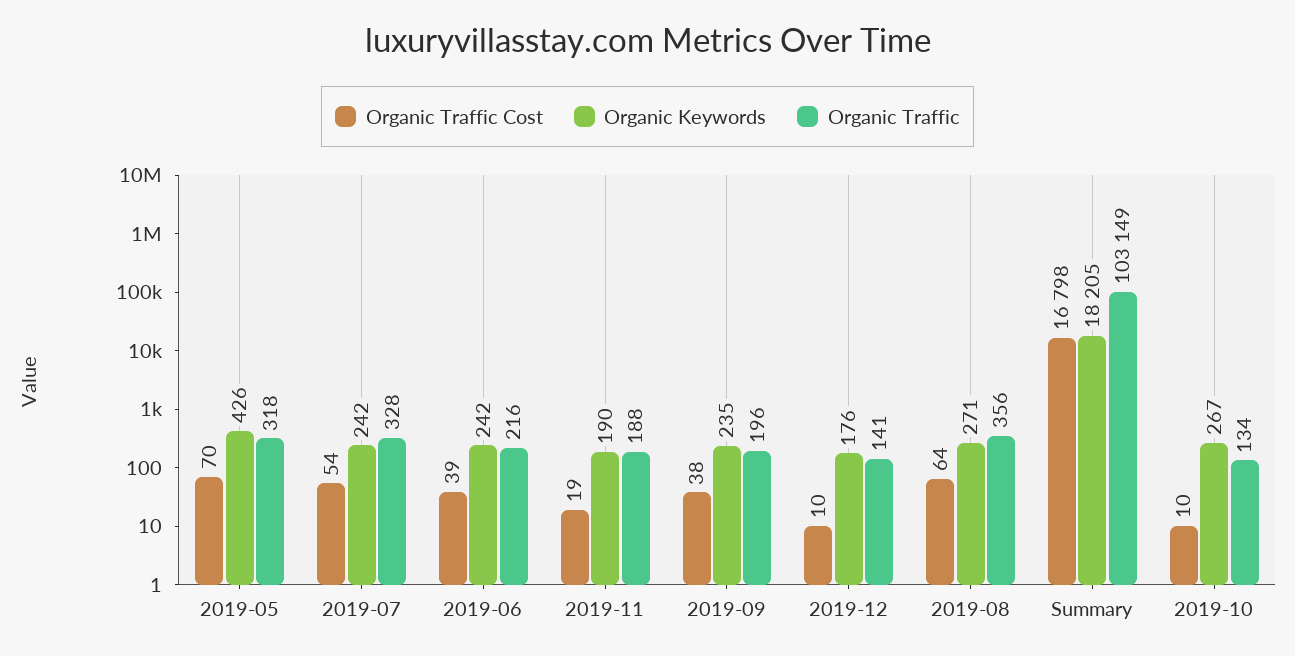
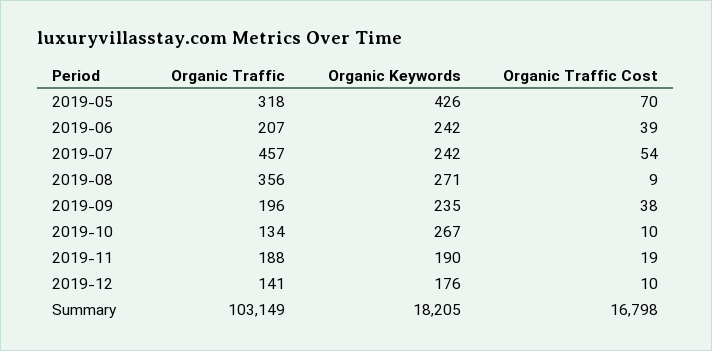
Organic Traffic, 2019-07: 328 -> 457
Organic Traffic, 2019-06: 216 -> 207
Organic Traffic Cost, 2019-08: 64 -> 9

